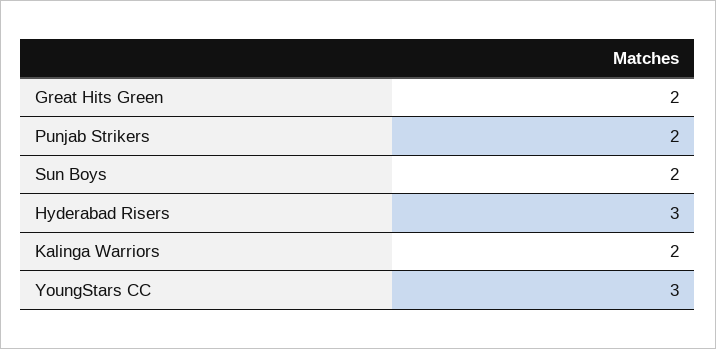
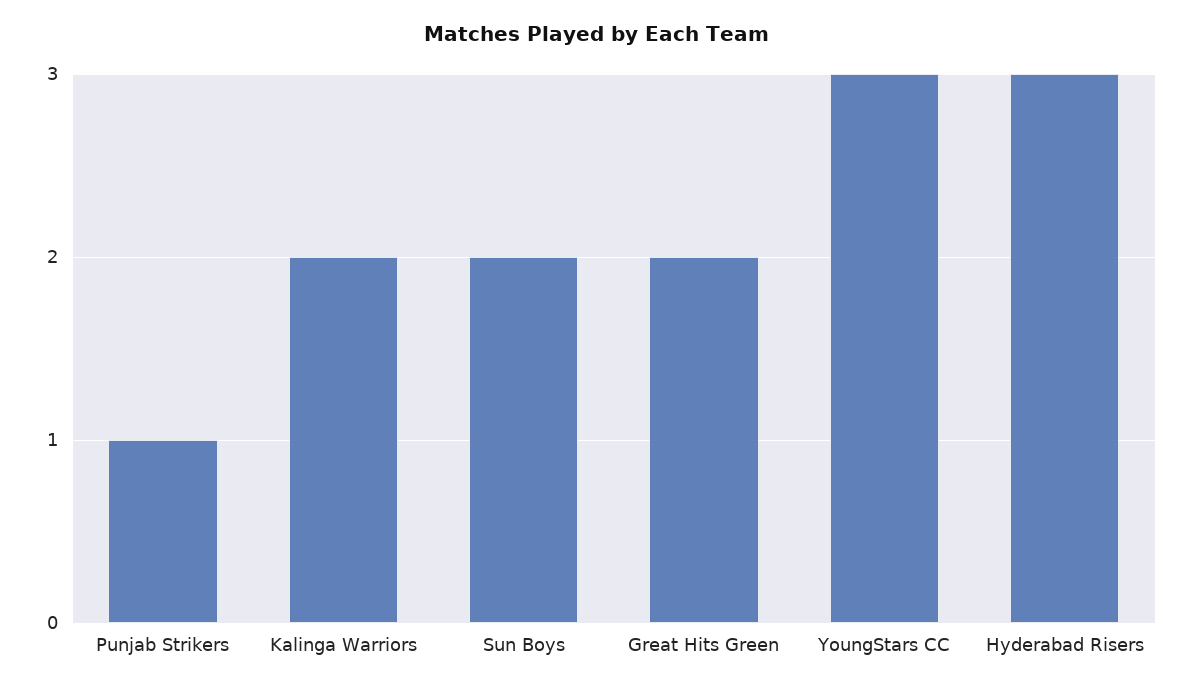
Punjab Strikers: 2 -> 1

